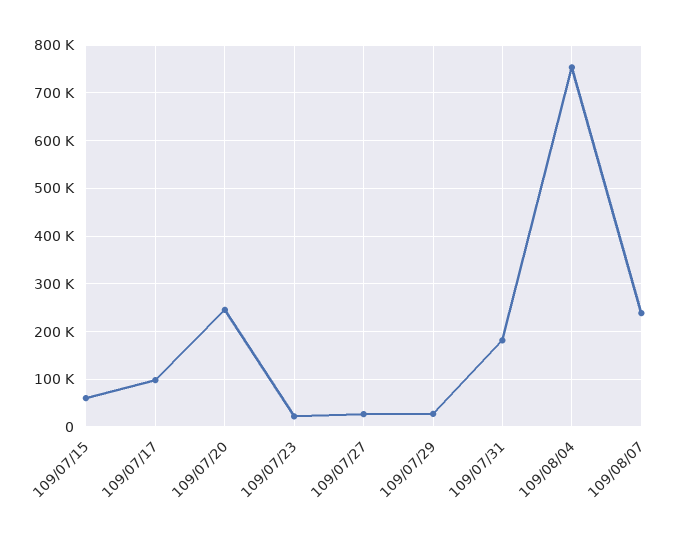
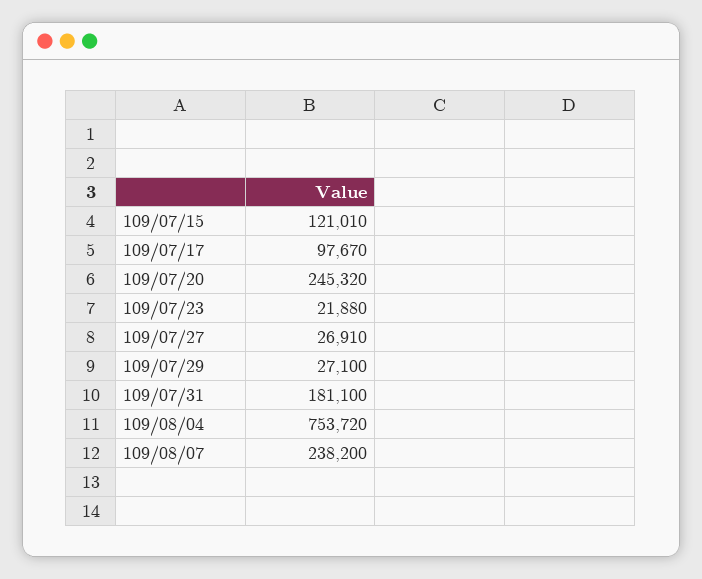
109/07/15: 60000 -> 121010

